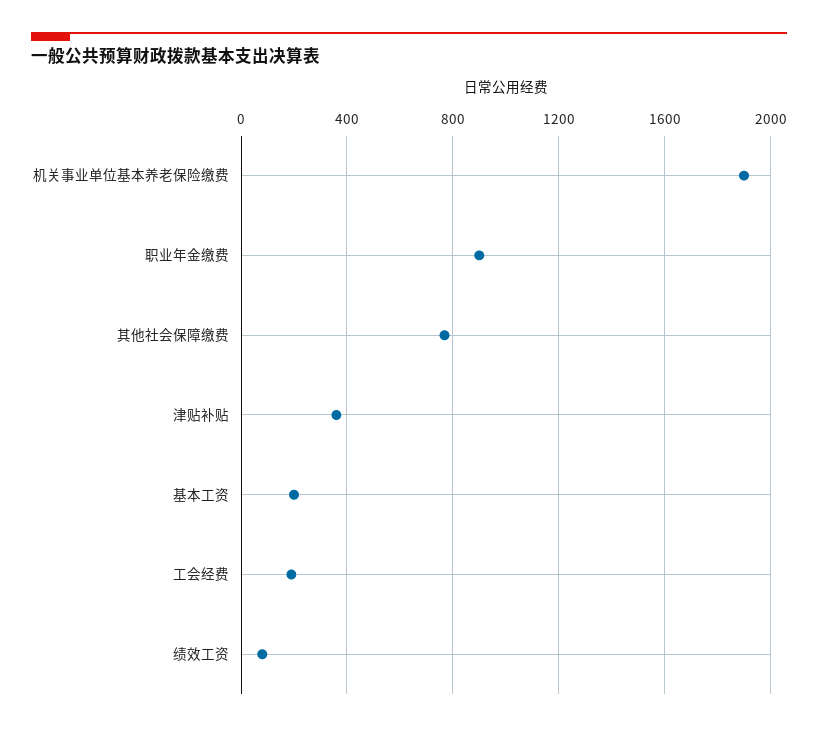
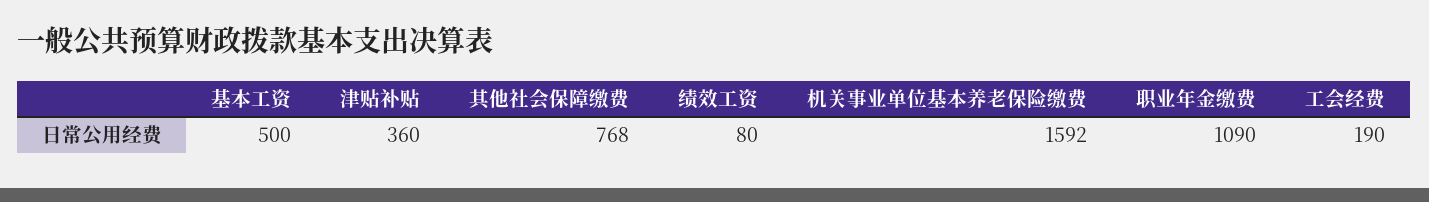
机关事业单位基本养老保险缴费: 1900 -> 1592
职业年金缴费: 900 -> 1090
基本工资: 200 -> 500

